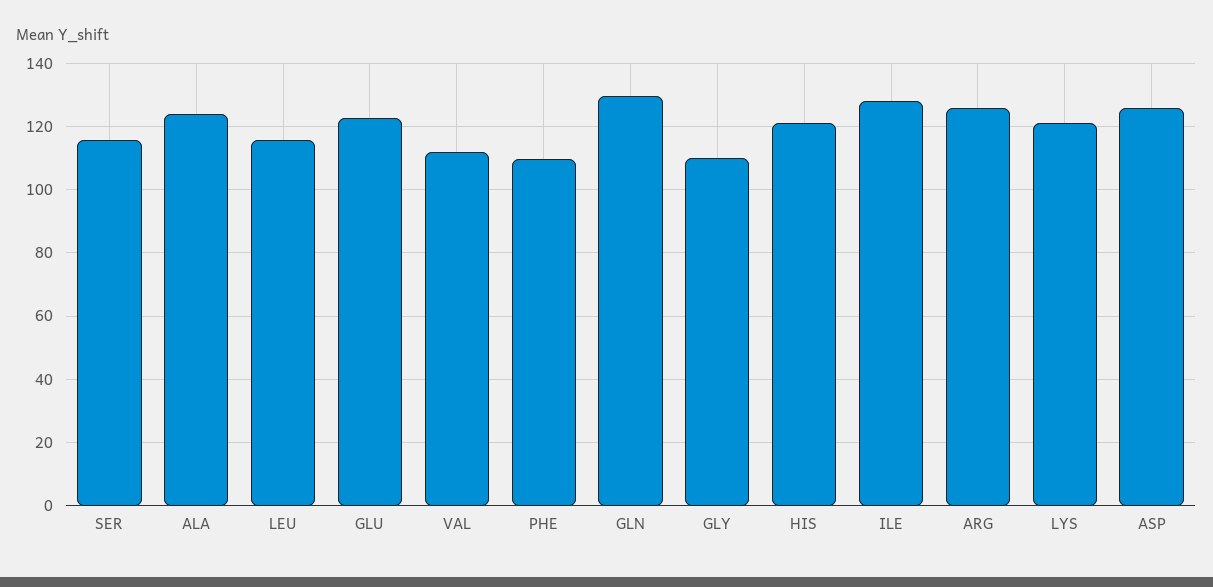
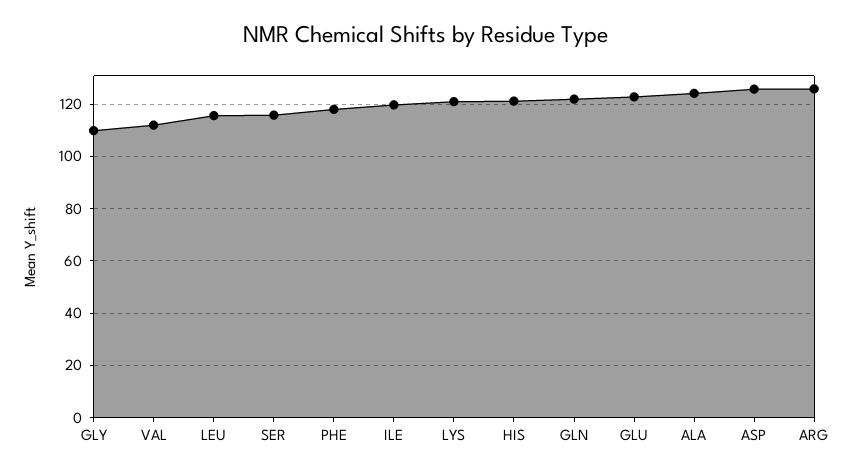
PHE: 110 -> 117.5
GLN: 130 -> 122.5
ILE: 128 -> 120

